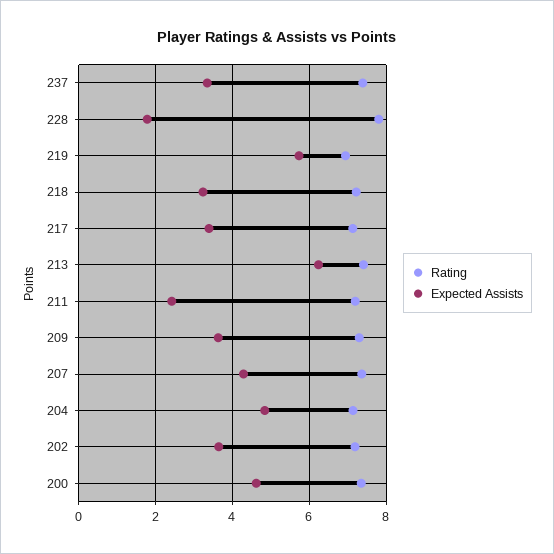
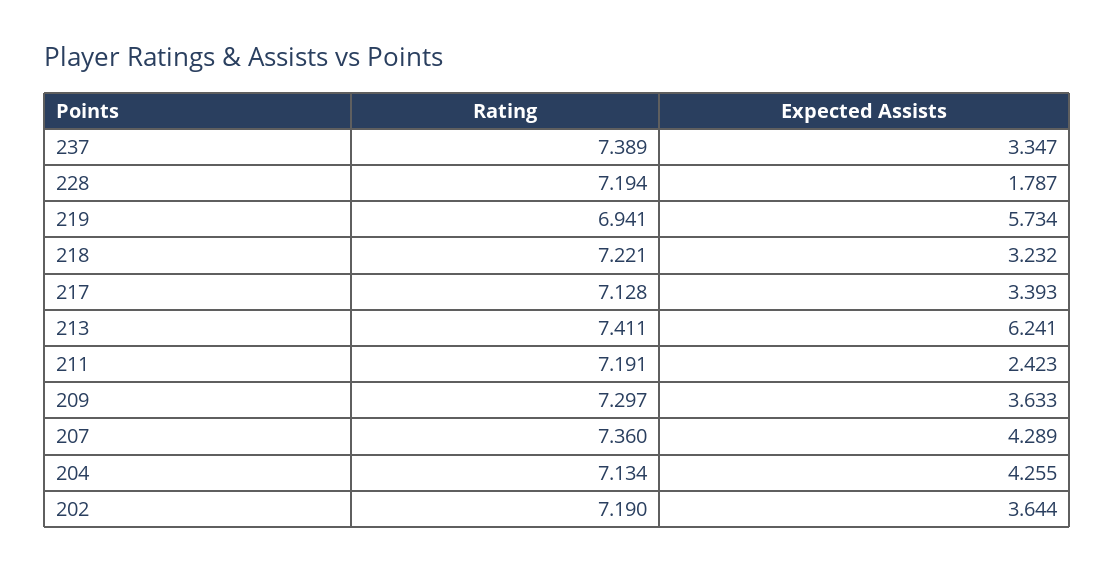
Rating, 228: 7.8 -> 7.194
Expected Assists, 204: 4.8 -> 4.255
Rating, 200: 7.4 -> none
Expected Assists, 200: 4.6 -> none

